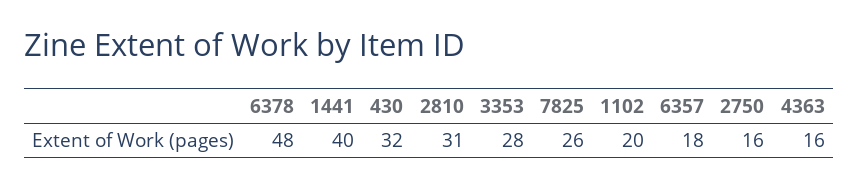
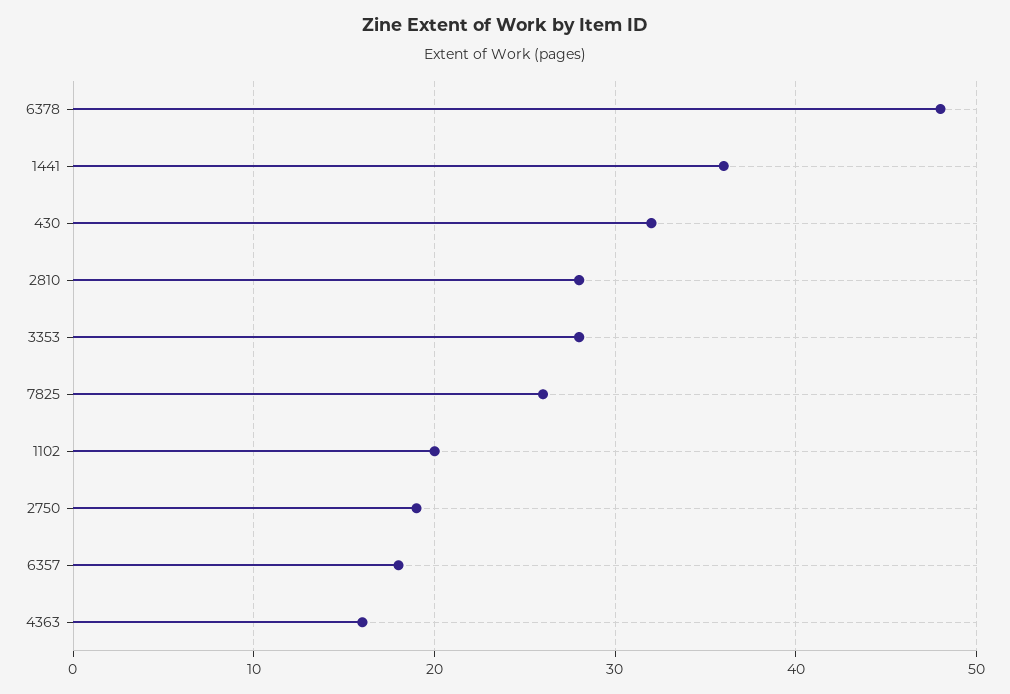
1441: 40 -> 36
2810: 31 -> 28
2750: 16 -> 19

